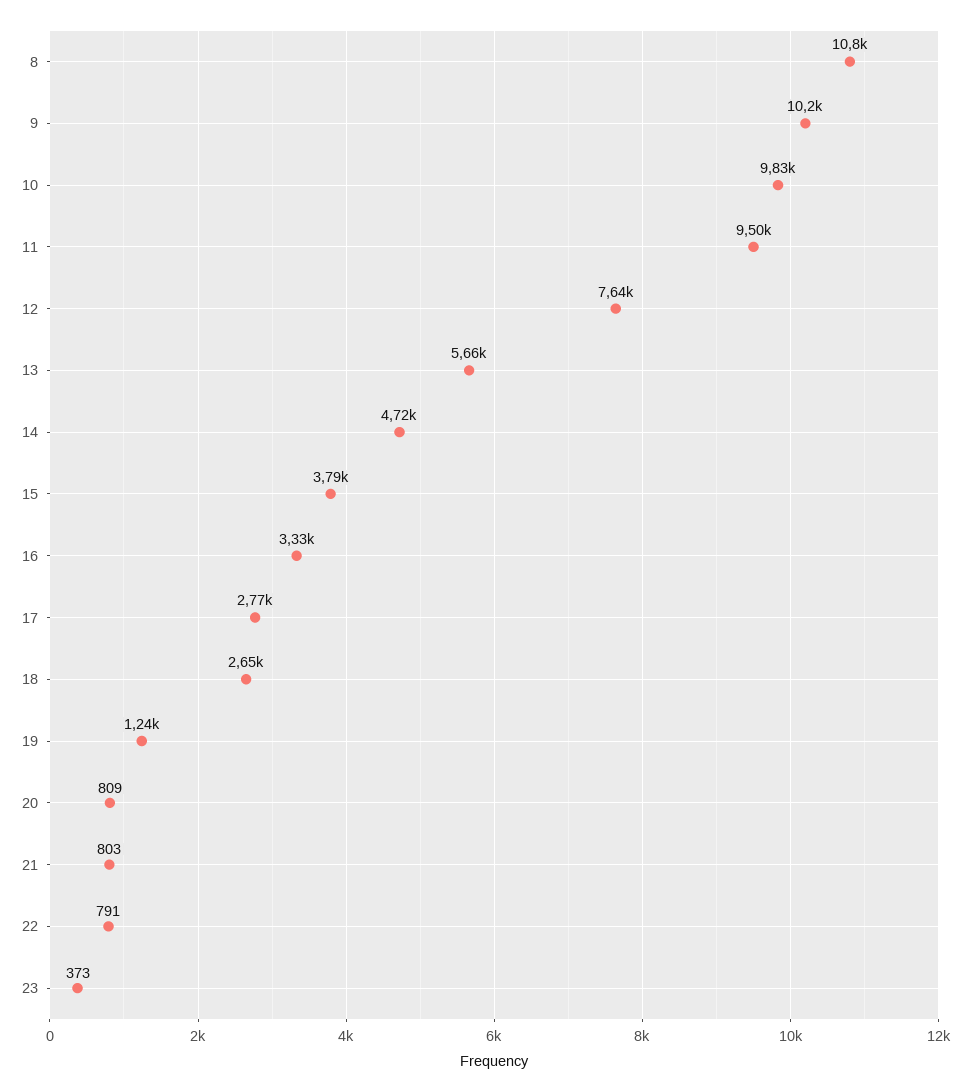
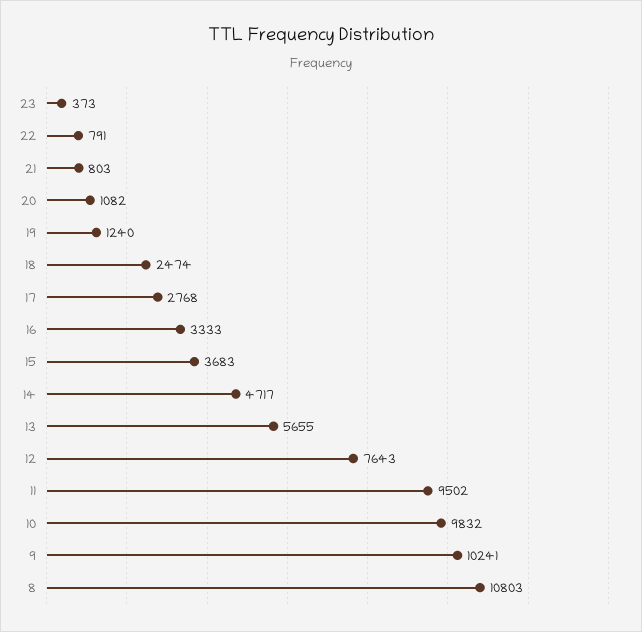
15: 3790 -> 3683
18: 2650 -> 2474
20: 809 -> 1082

